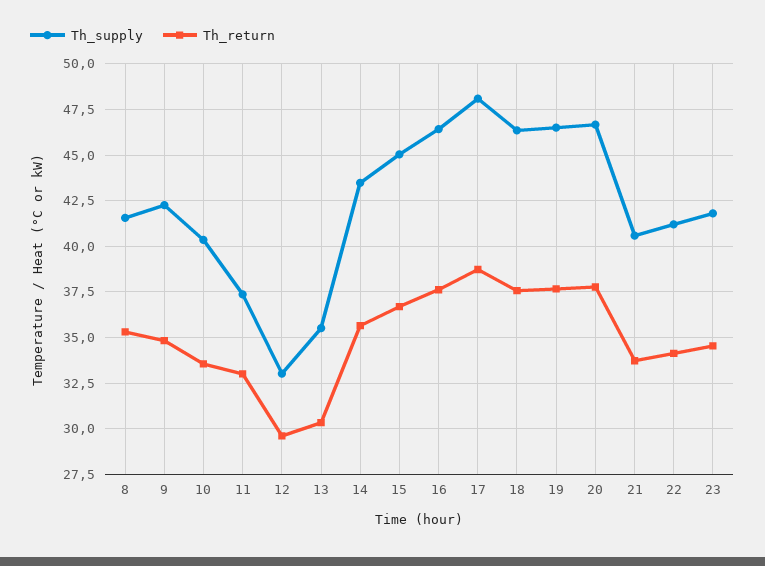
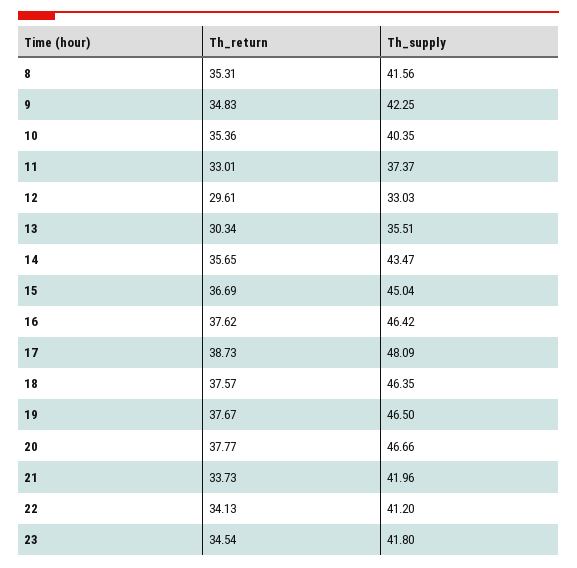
Th_return, 10: 33.5 -> 35.36
Th_supply, 21: 40.5 -> 41.96

